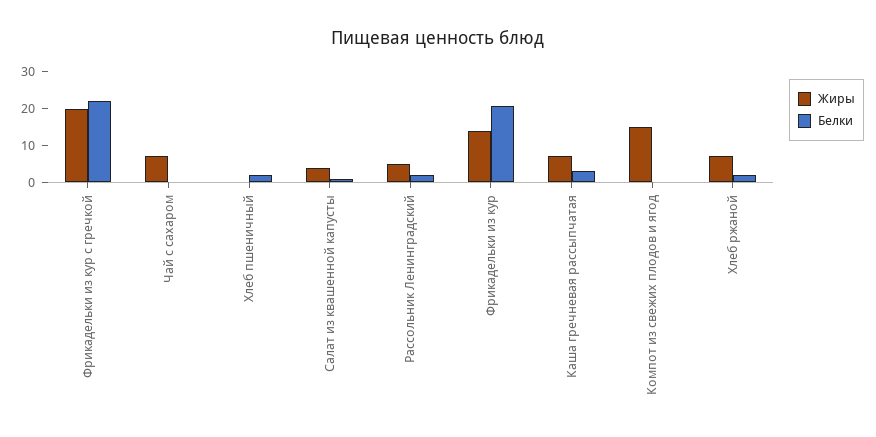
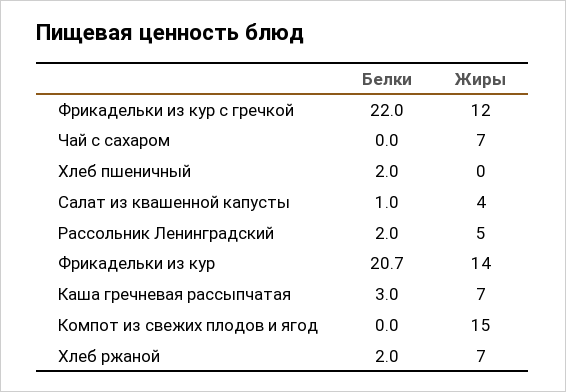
Жиры, Фрикадельки из кур с гречкой: 20 -> 12

